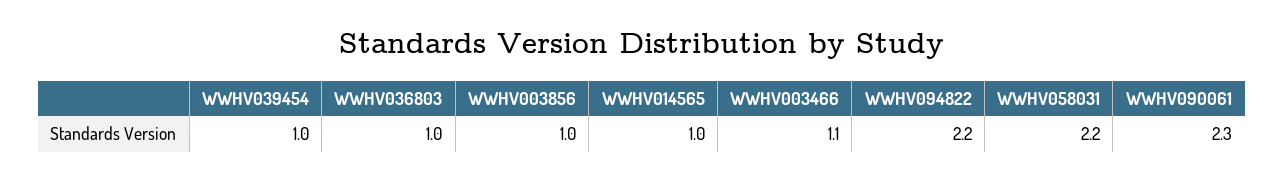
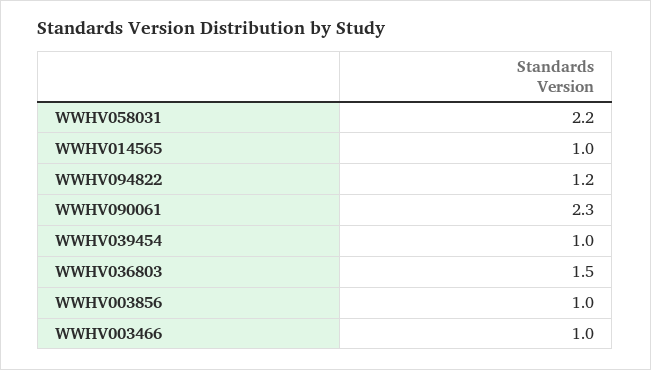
WWHV036803: 1 -> 1.5
WWHV003466: 1.1 -> 1
WWHV094822: 2.2 -> 1.2

